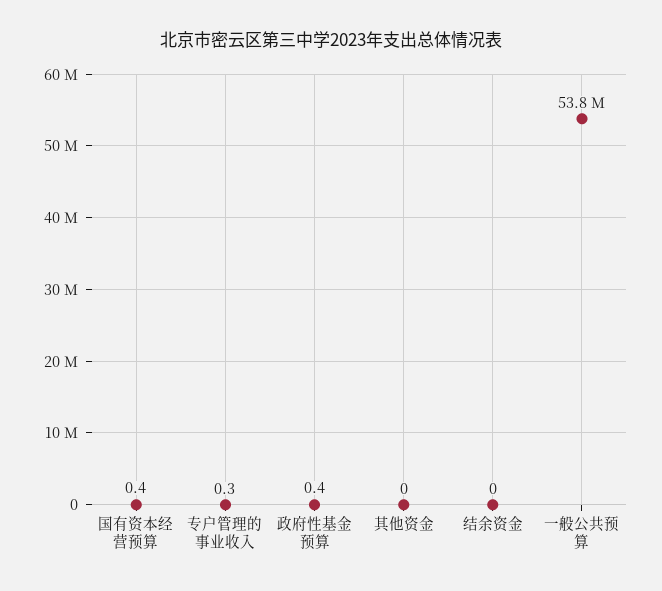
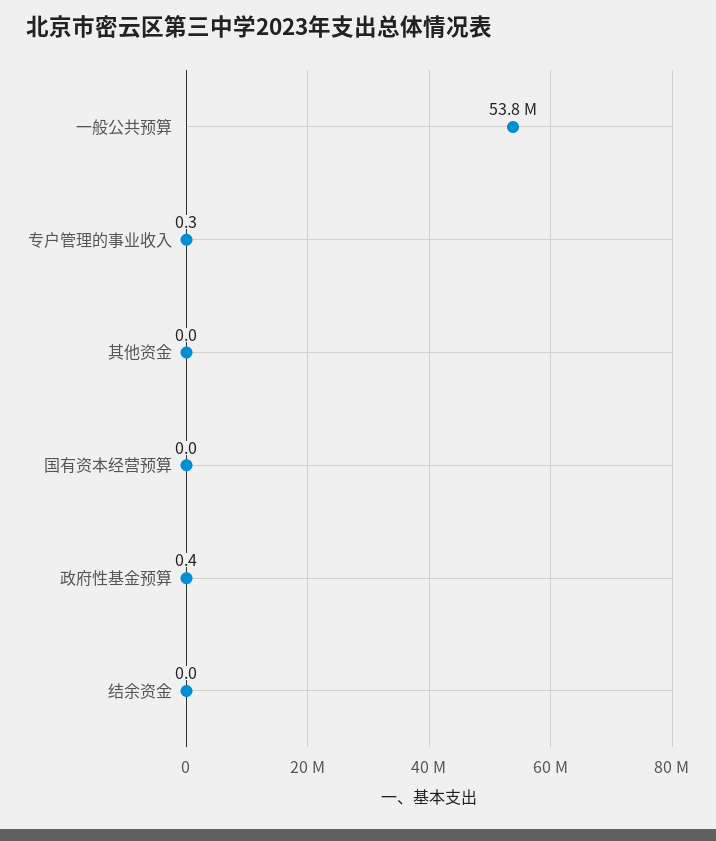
国有资本经营预算: 0.4 -> 0

